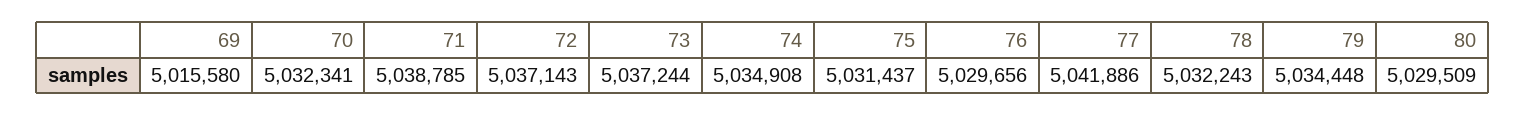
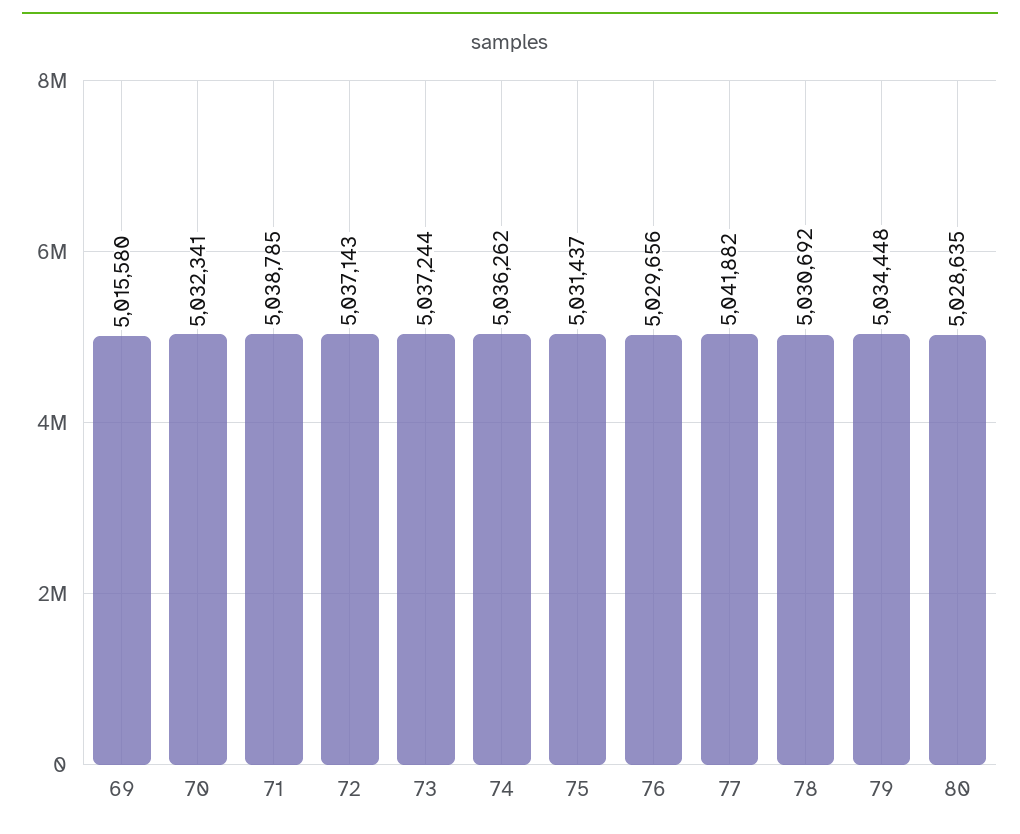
74: 5034908 -> 5036262
77: 5041886 -> 5041882
78: 5032243 -> 5030692
80: 5029509 -> 5028635

